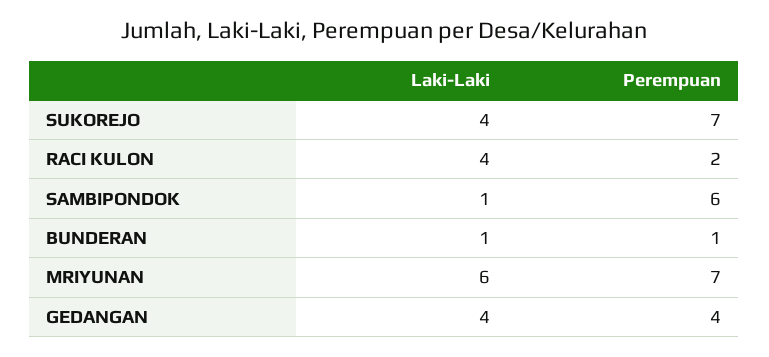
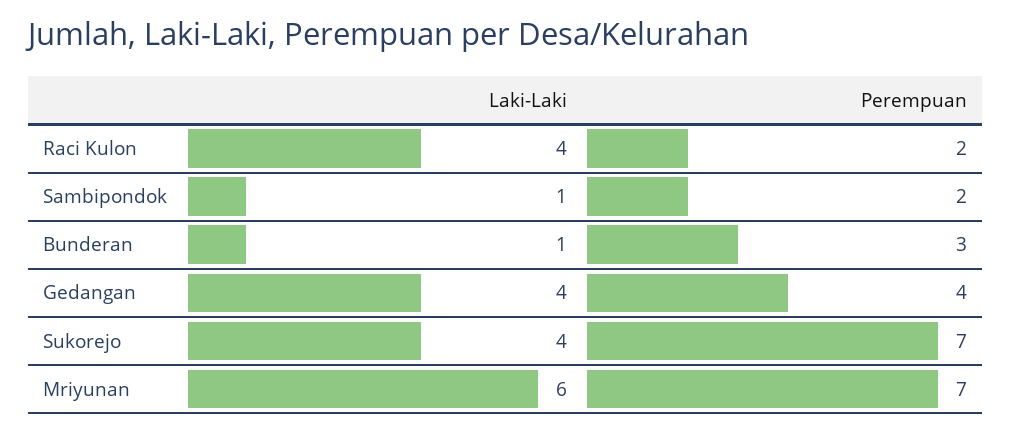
Perempuan, SAMBIPONDOK: 6 -> 2
Perempuan, BUNDERAN: 1 -> 3

